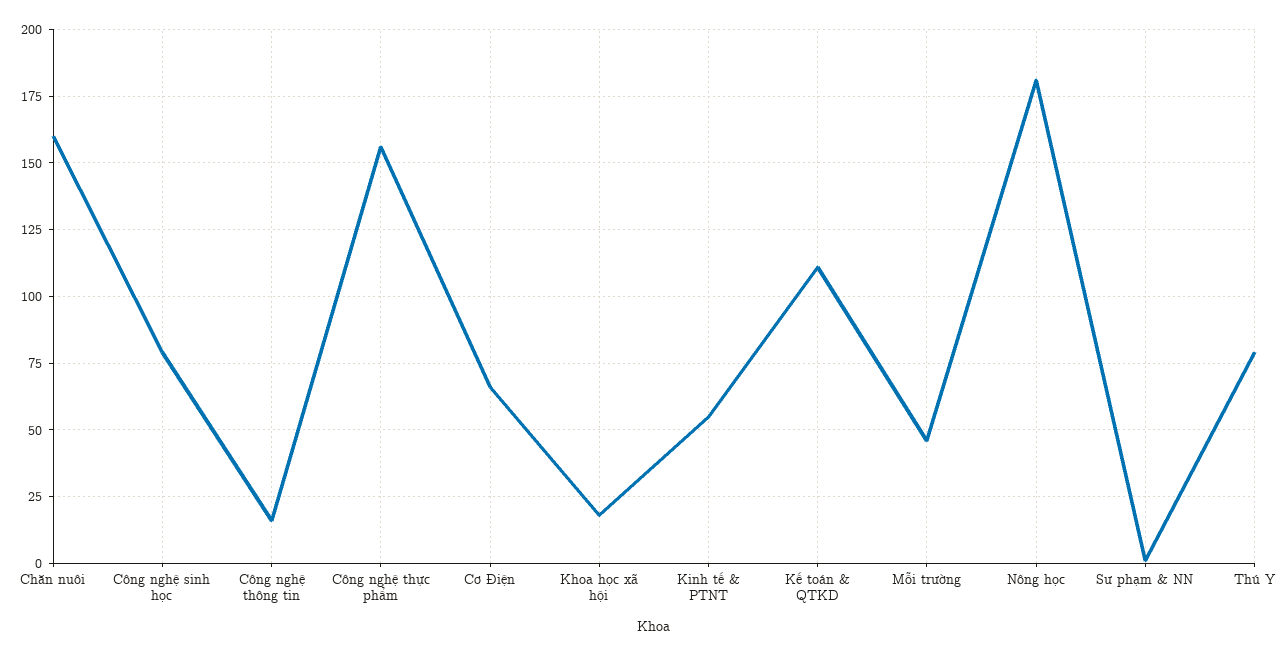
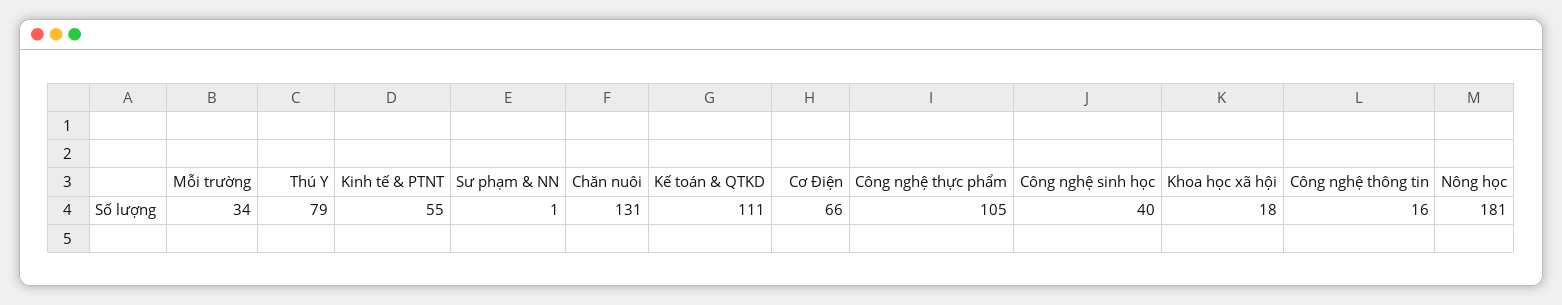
Chăn nuôi: 160 -> 131
Công nghệ sinh học: 80 -> 40
Công nghệ thực phẩm: 155 -> 105
Mỗi trường: 45 -> 34

